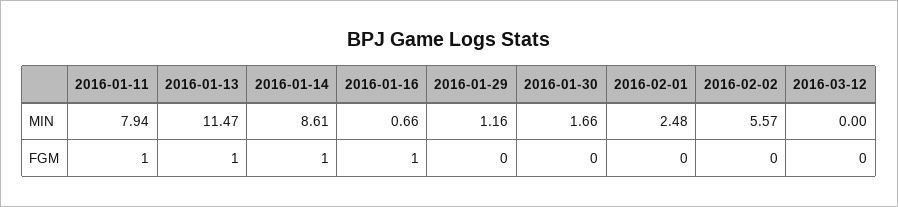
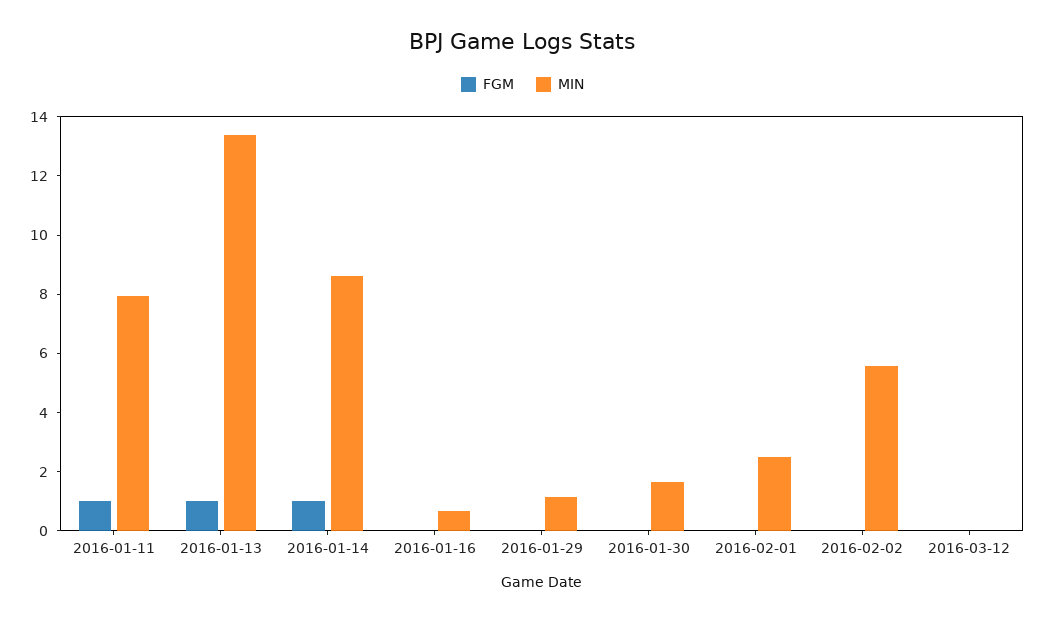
MIN, 2016-01-13: 11.47 -> 13.5
FGM, 2016-01-16: 1 -> 0

